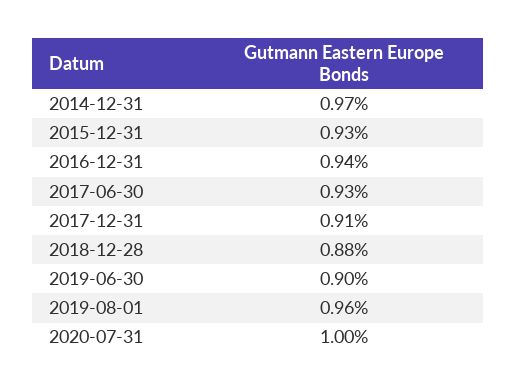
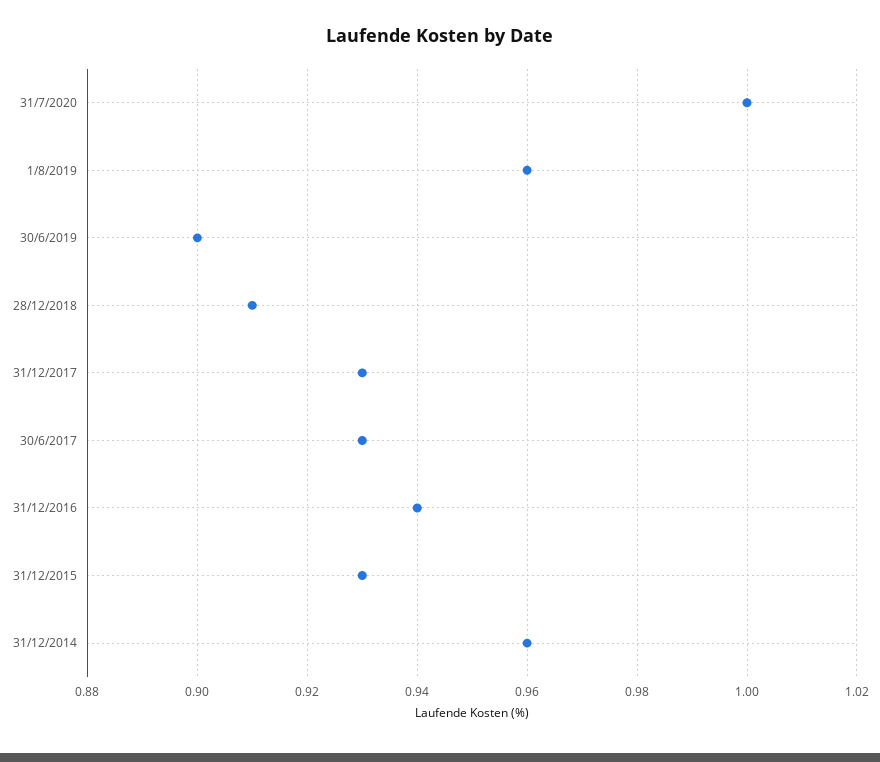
2014-12-31: 0.97 -> 0.96
2017-12-31: 0.91 -> 0.93
2018-12-28: 0.88 -> 0.91

